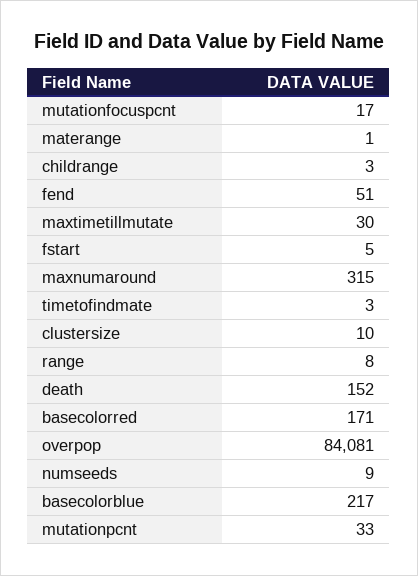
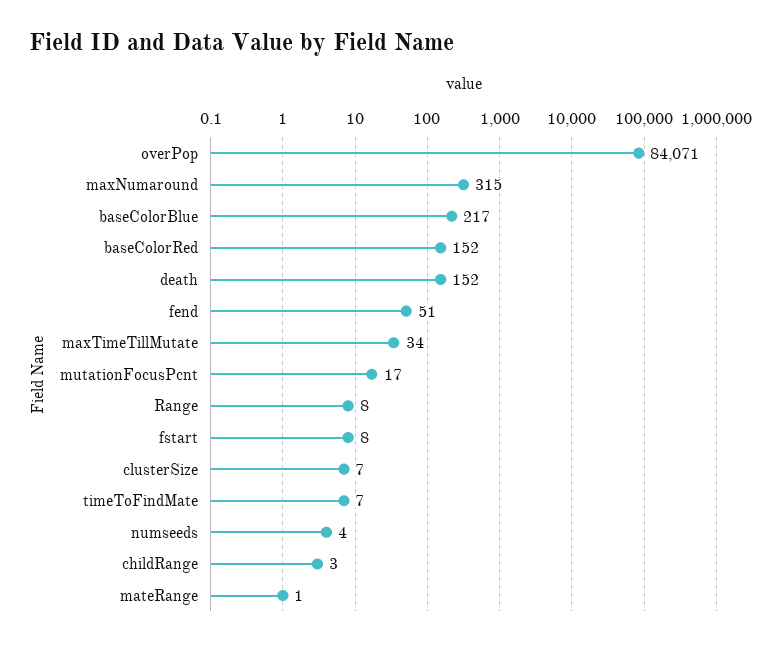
maxtimetillmutate: 30 -> 34
fstart: 5 -> 8
timetofindmate: 3 -> 7
clustersize: 10 -> 7
basecolorred: 171 -> 152
overpop: 84081 -> 84071
numseeds: 9 -> 4
mutationpcnt: 33 -> none

